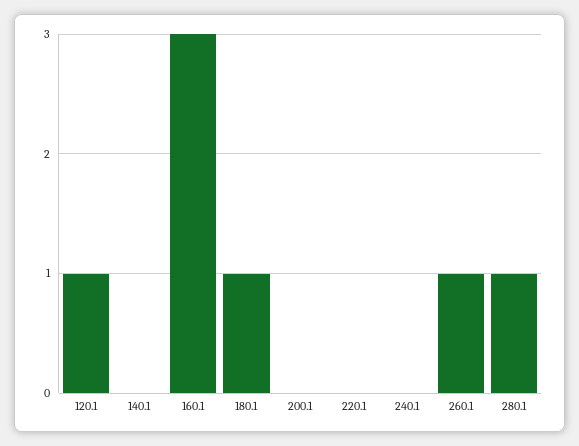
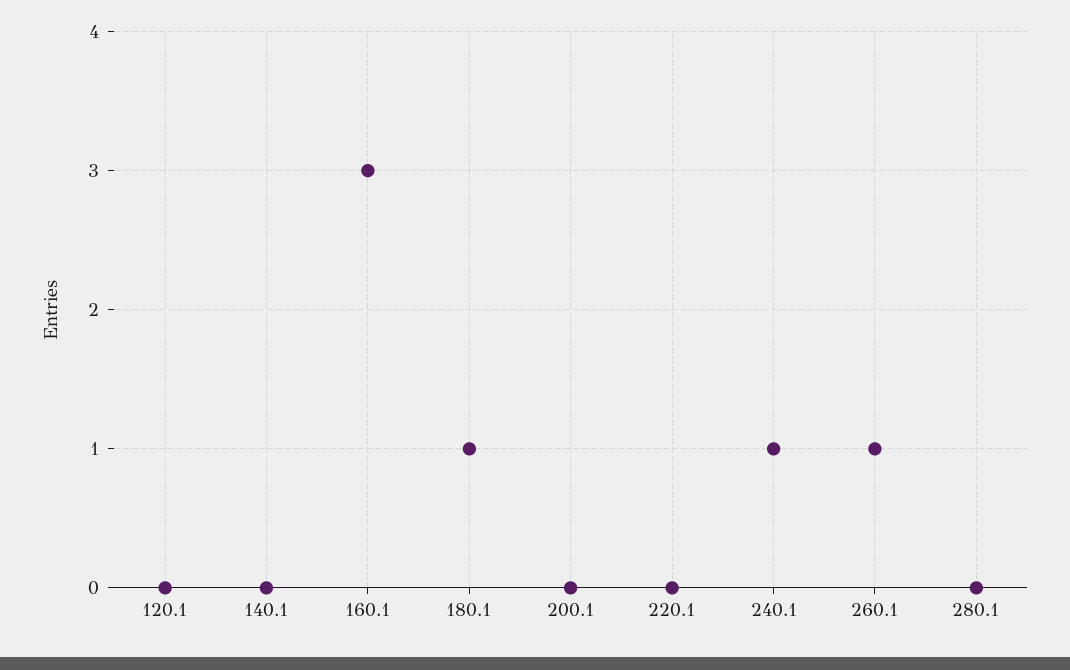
120.1: 1 -> 0
240.1: 0 -> 1
280.1: 1 -> 0

